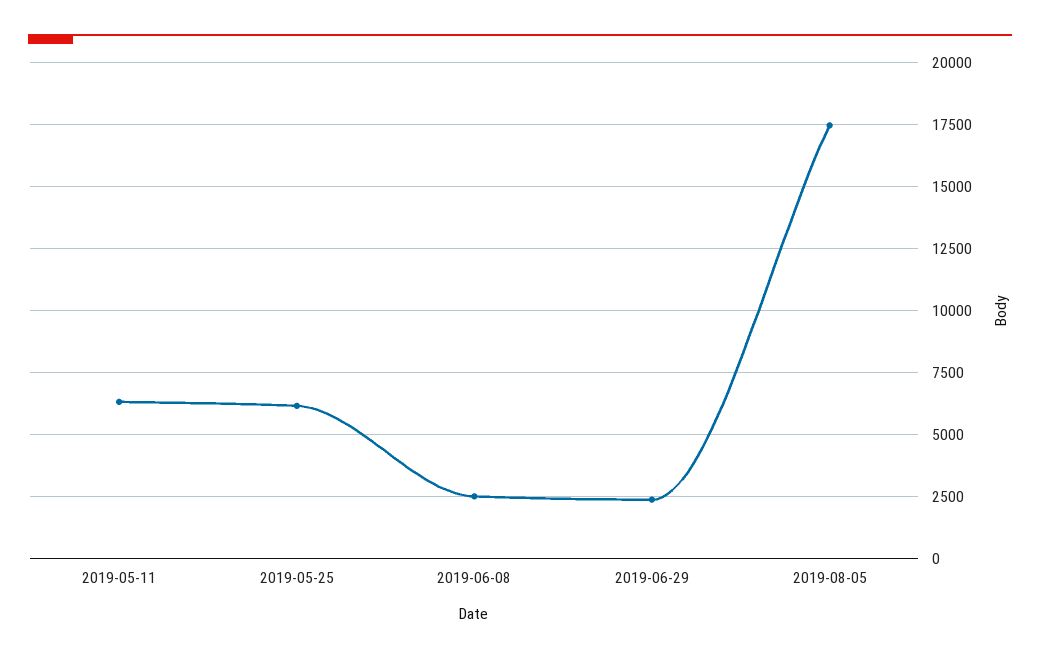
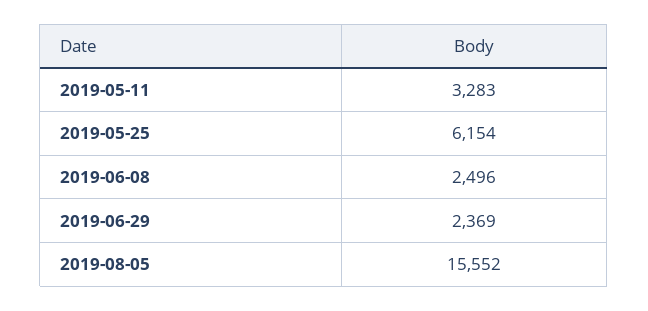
2019-05-11: 6250 -> 3283
2019-08-05: 17500 -> 15552

